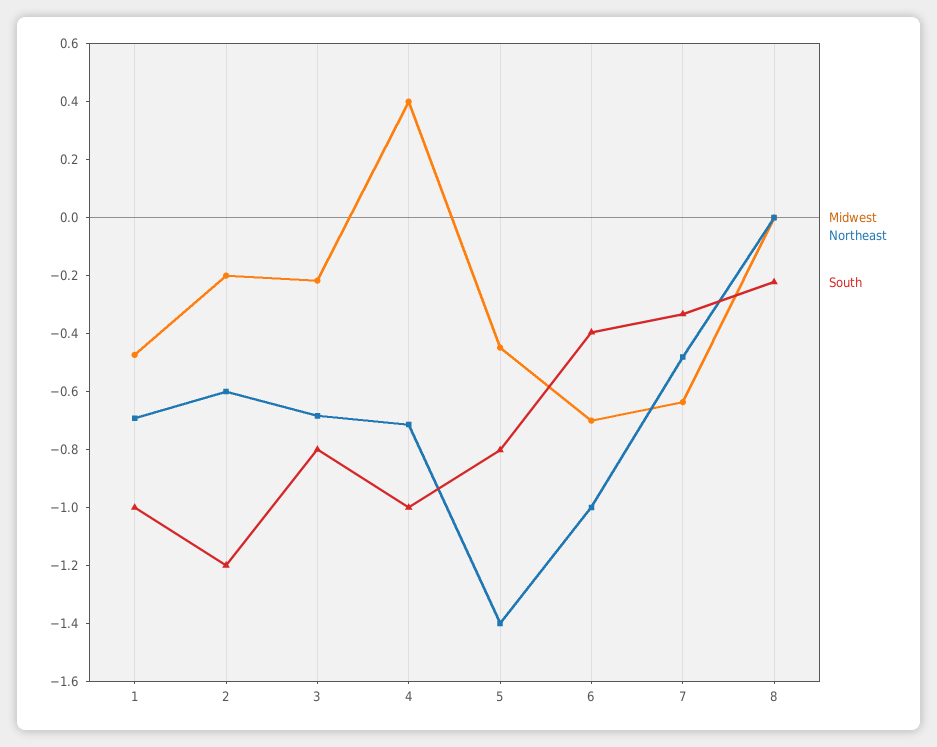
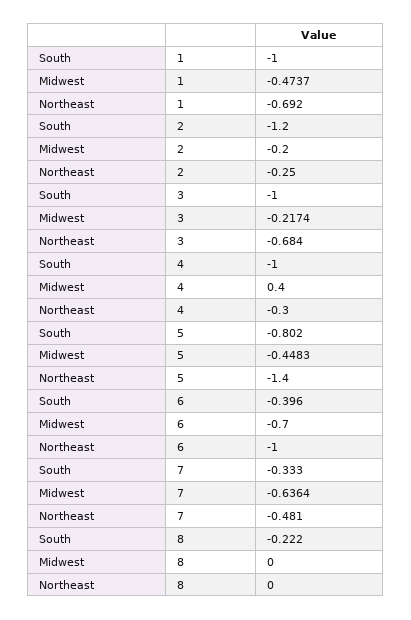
Northeast, 2: -0.6 -> -0.25
South, 3: -0.8 -> -1
Northeast, 4: -0.7 -> -0.3

